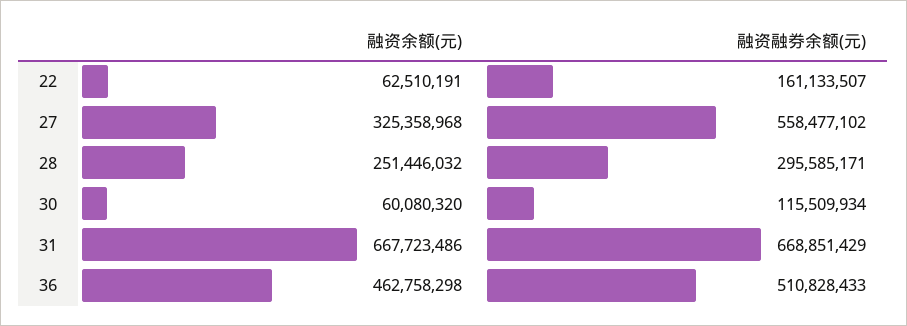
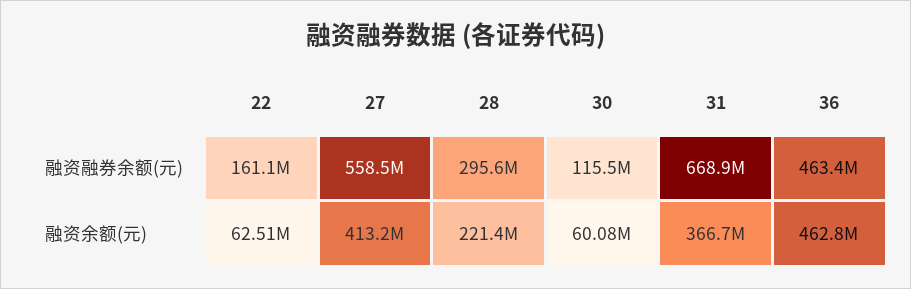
融资余额(元), 27: 325358968 -> 413200000
融资余额(元), 28: 251446032 -> 221400000
融资余额(元), 31: 667723486 -> 366700000
融资融券余额(元), 36: 510828433 -> 463400000

